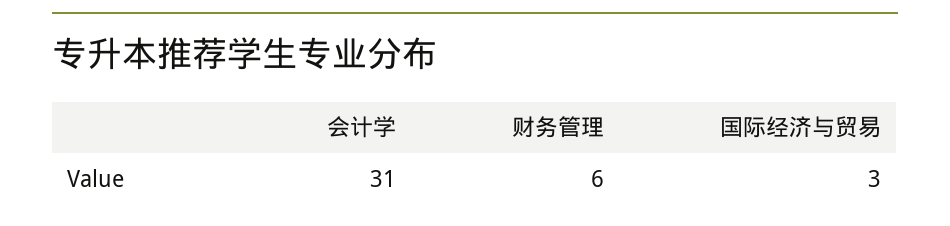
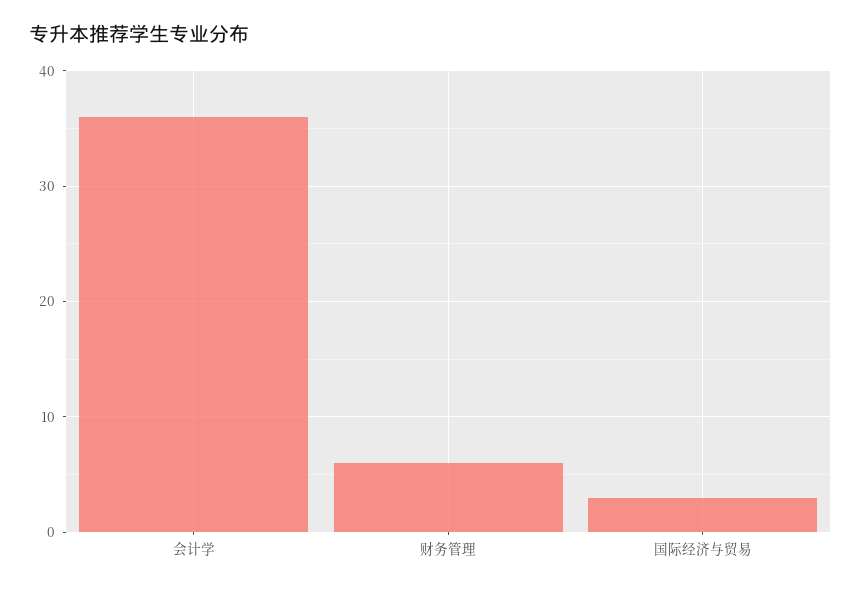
会计学: 31 -> 36

